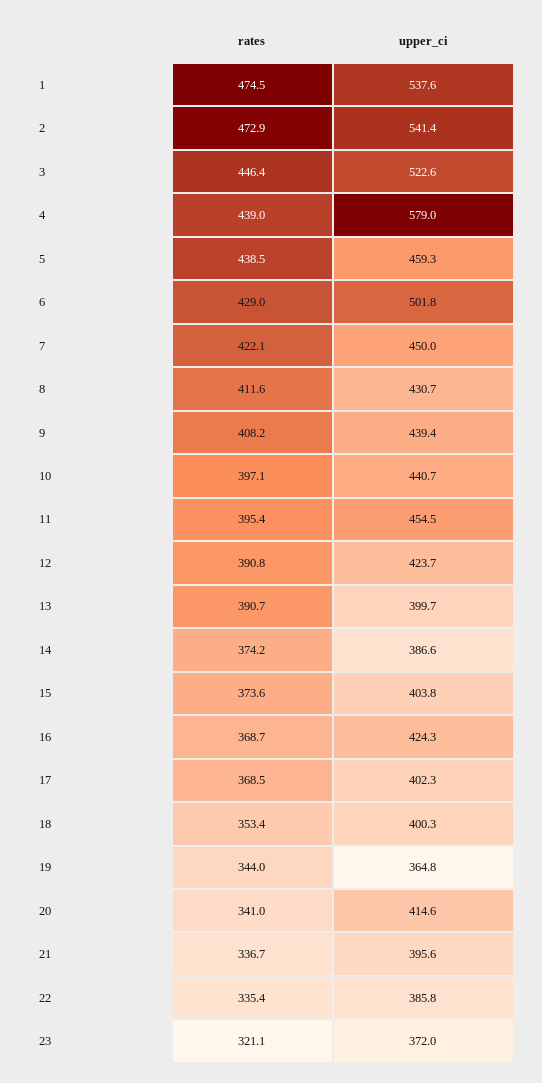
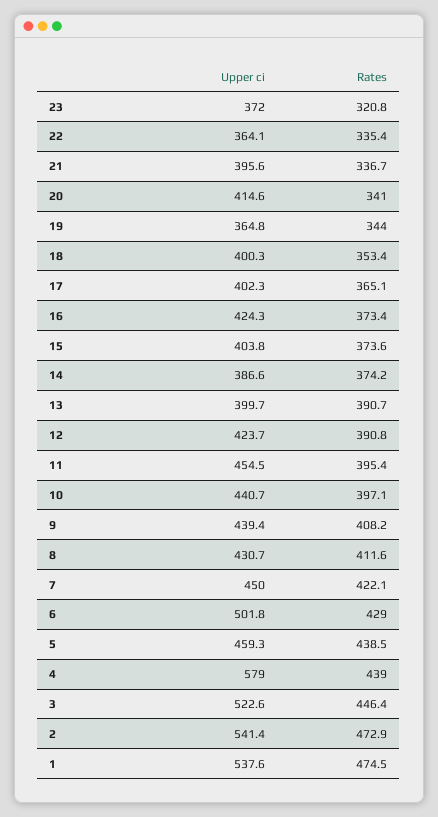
rates, 16: 368.7 -> 373.4
rates, 17: 368.5 -> 365.1
upper_ci, 22: 385.8 -> 364.1
rates, 23: 321.1 -> 320.8

